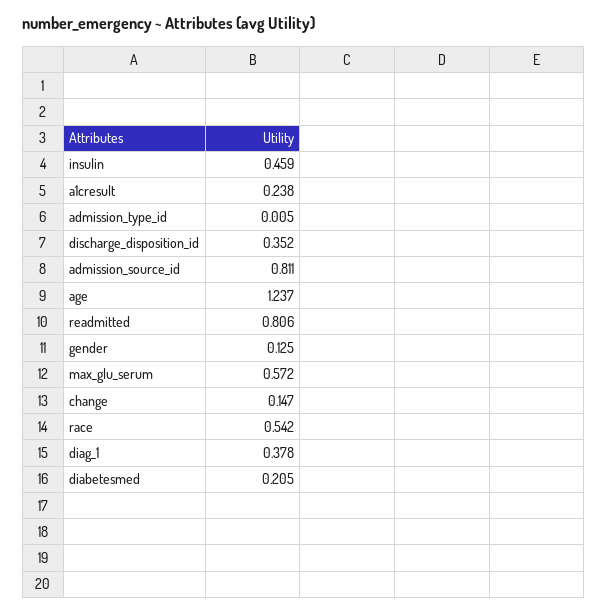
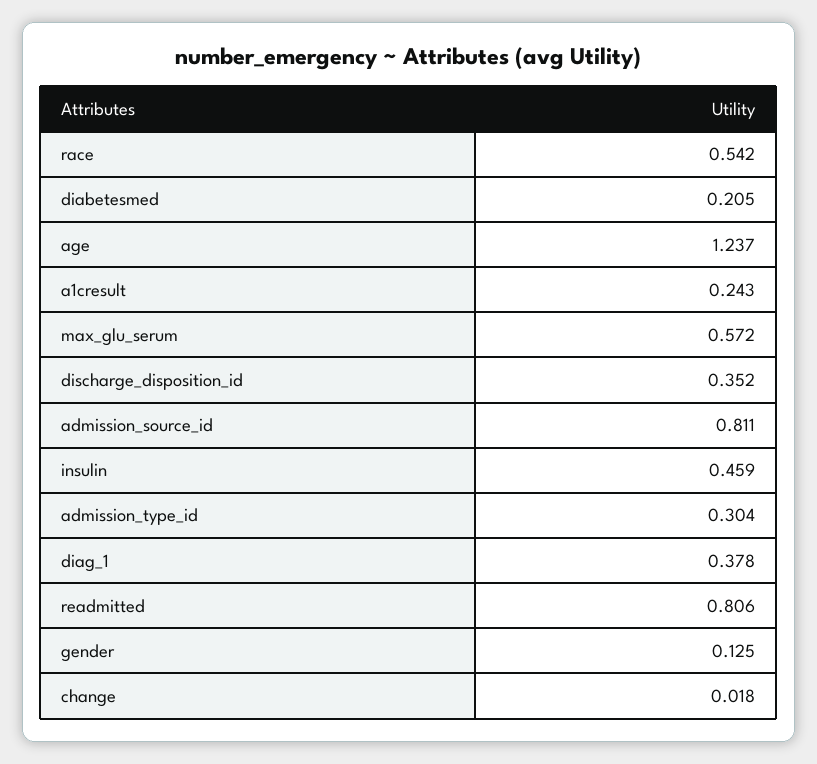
a1cresult: 0.238 -> 0.243
admission_type_id: 0.005 -> 0.304
change: 0.147 -> 0.018

